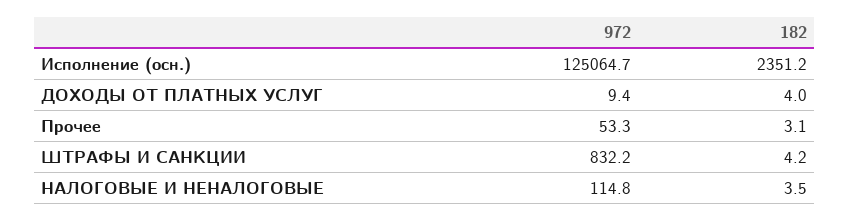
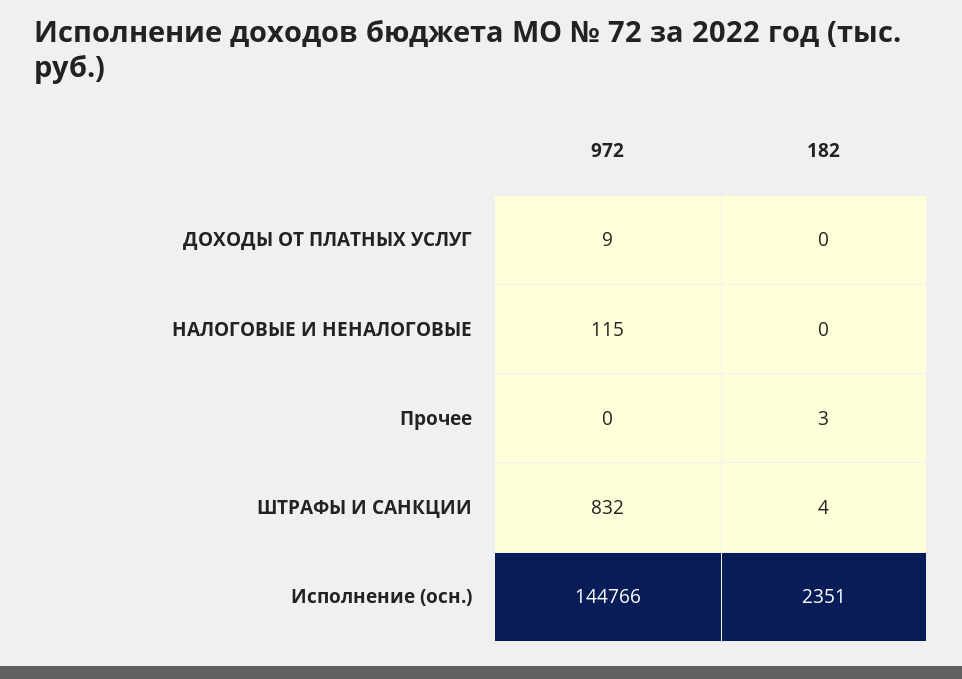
972, Исполнение (осн.): 125064.7 -> 144766
182, ДОХОДЫ ОТ ПЛАТНЫХ УСЛУГ: 4 -> 0
972, Прочее: 53.3 -> 0
182, НАЛОГОВЫЕ И НЕНАЛОГОВЫЕ: 3.5 -> 0

